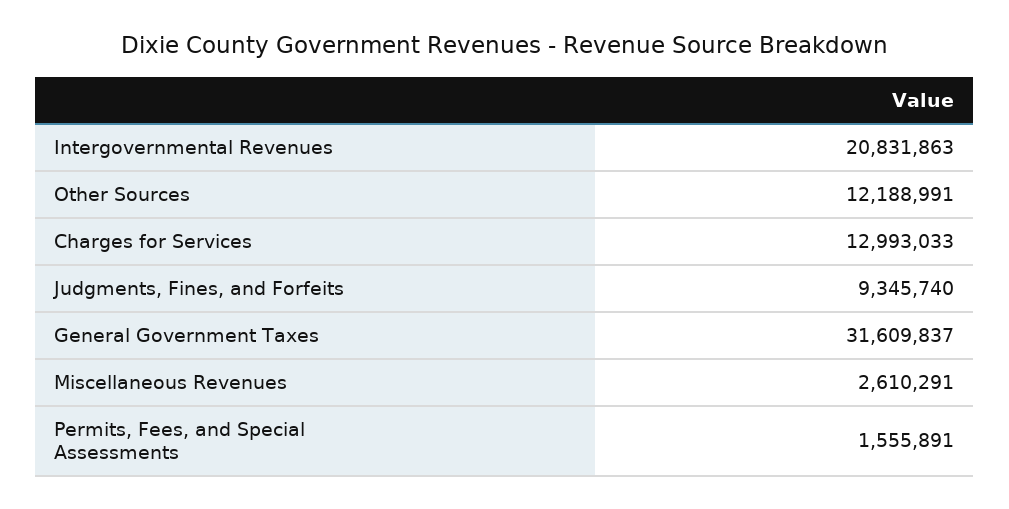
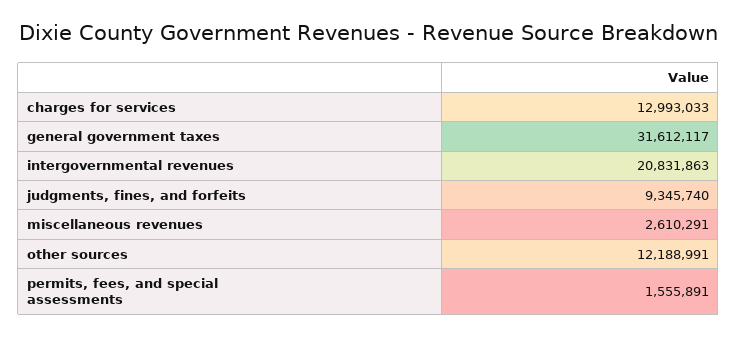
General Government Taxes: 31609837 -> 31612117

